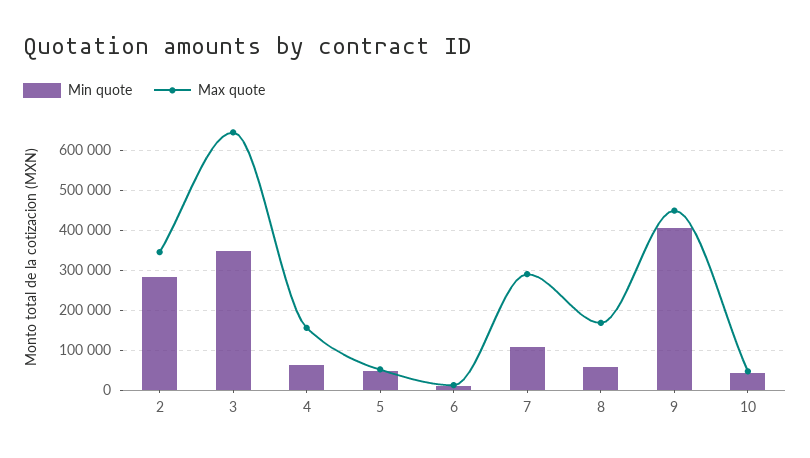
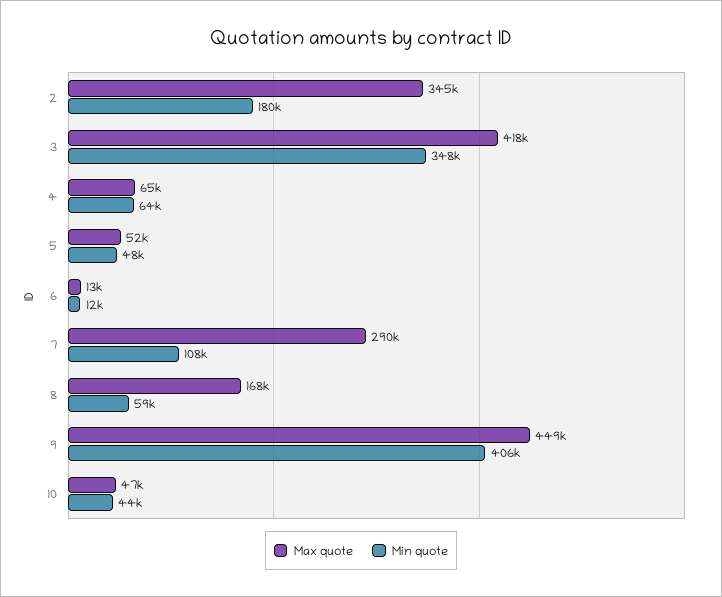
Min quote, 2: 280000 -> 180000
Max quote, 3: 640000 -> 418000
Max quote, 4: 160000 -> 65000

